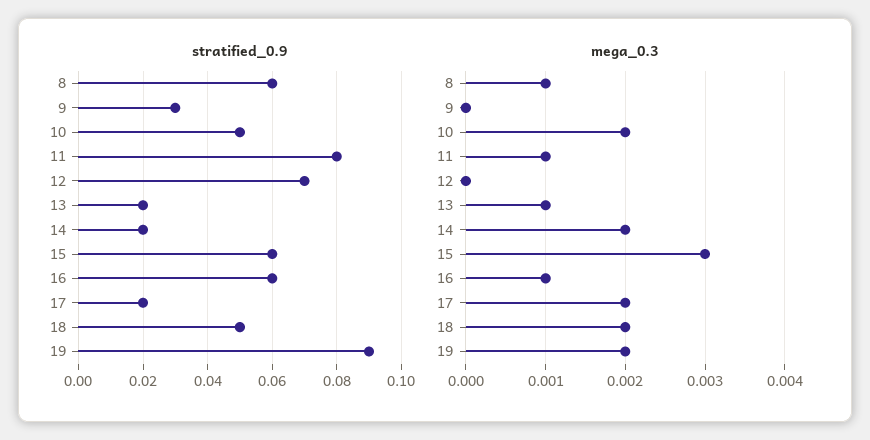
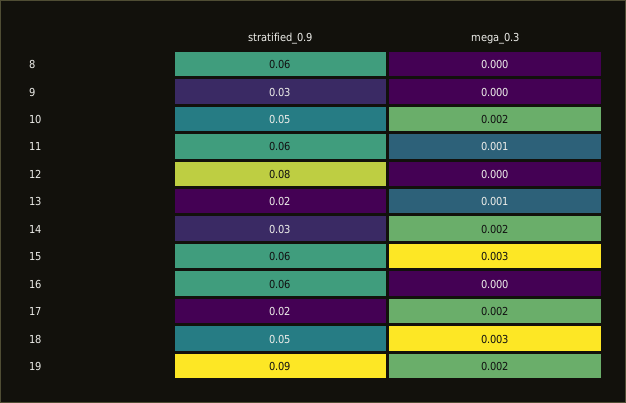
stratified_0.9, 11: 0.08 -> 0.06
stratified_0.9, 12: 0.07 -> 0.08
stratified_0.9, 14: 0.02 -> 0.03
mega_0.3, 8: 0.001 -> 0
mega_0.3, 16: 0.001 -> 0
mega_0.3, 18: 0.002 -> 0.003

